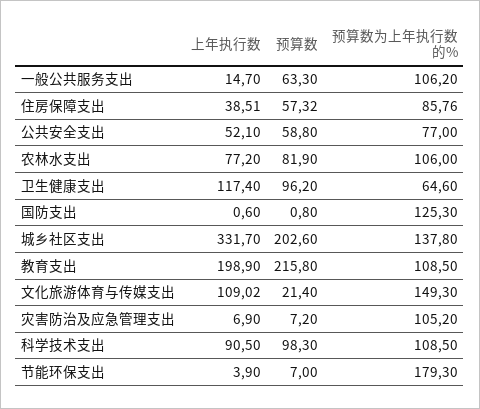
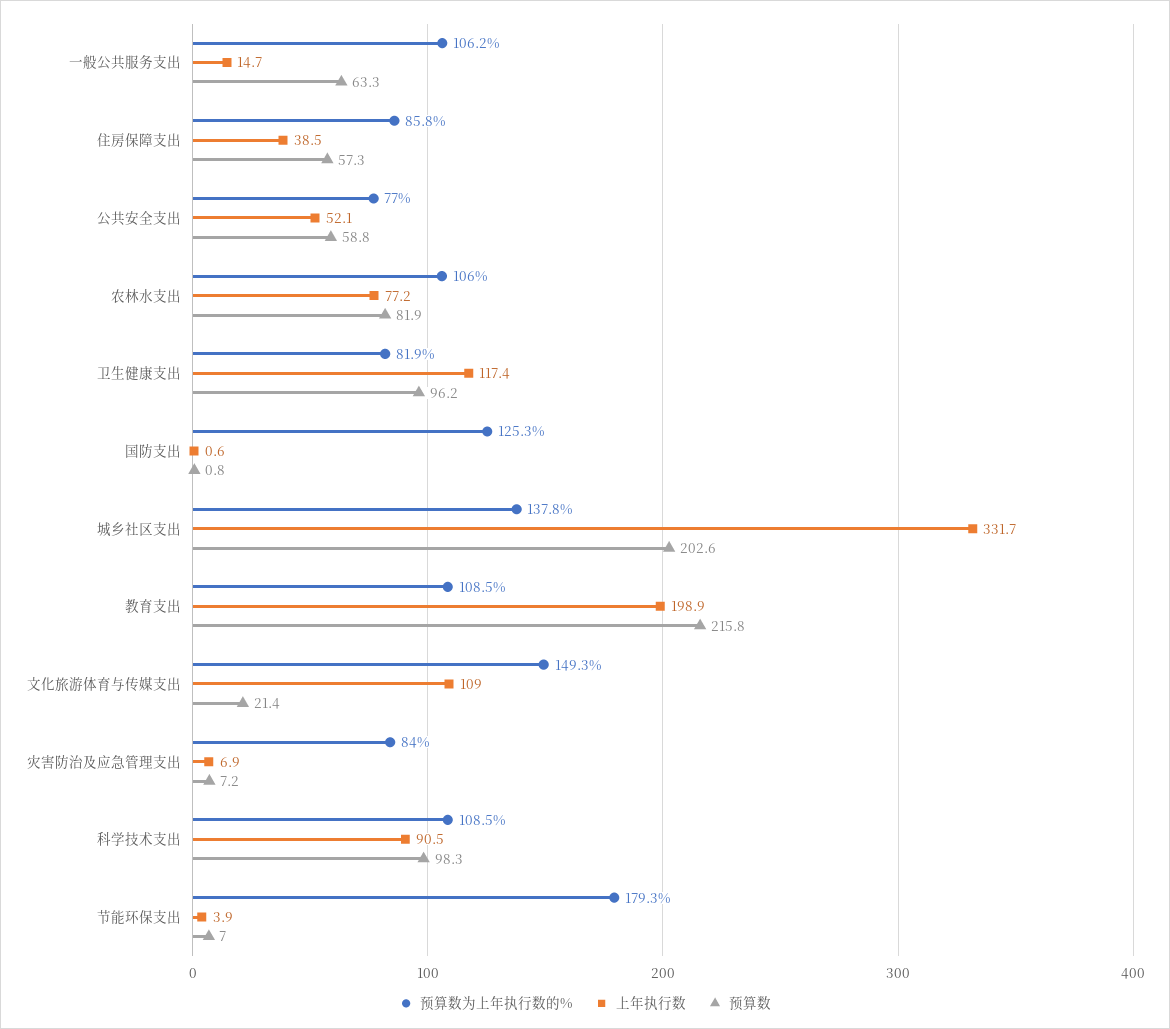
预算数为上年执行数的%, 卫生健康支出: 64.6 -> 81.9
预算数为上年执行数的%, 灾害防治及应急管理支出: 105.2 -> 84

